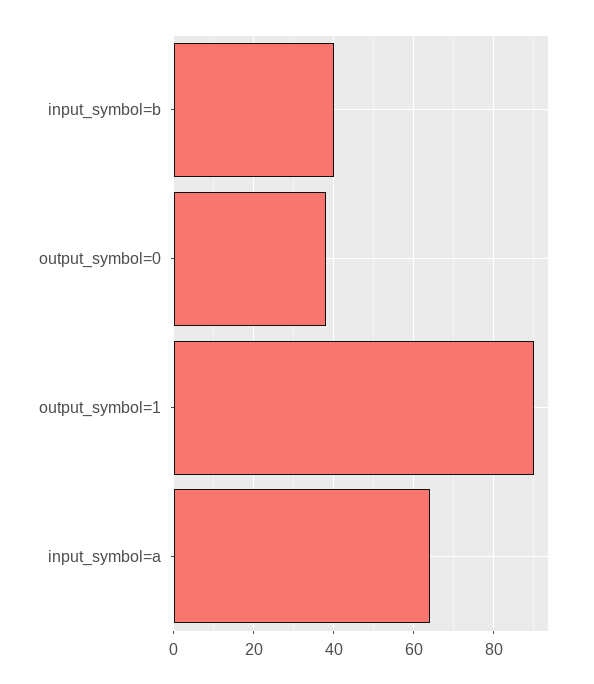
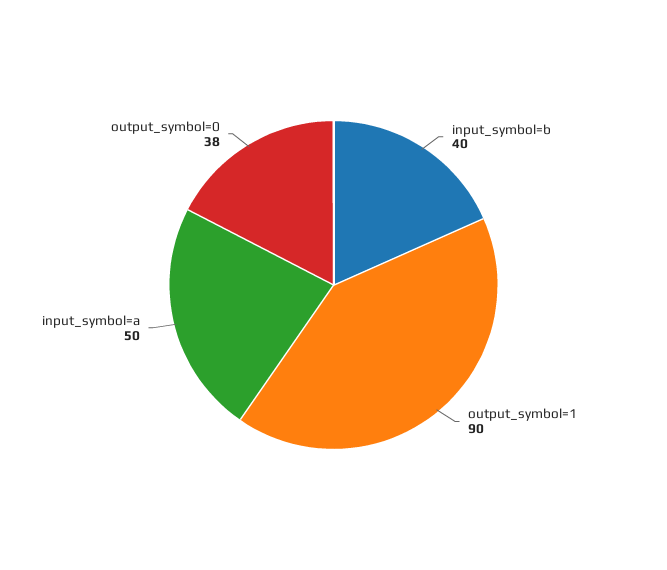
input_symbol=a: 65 -> 50

